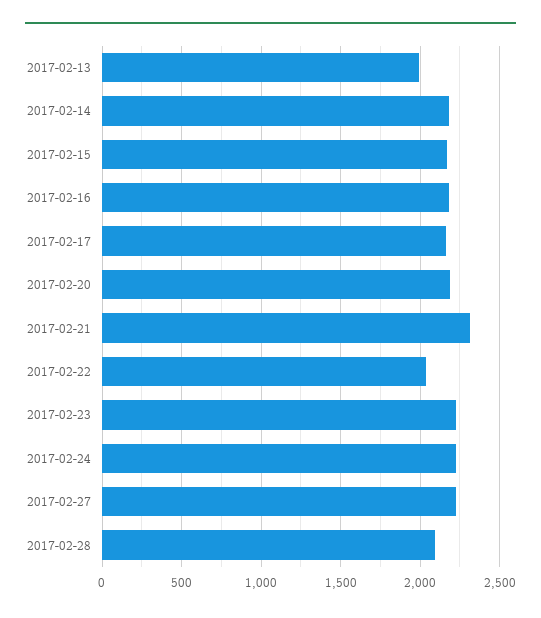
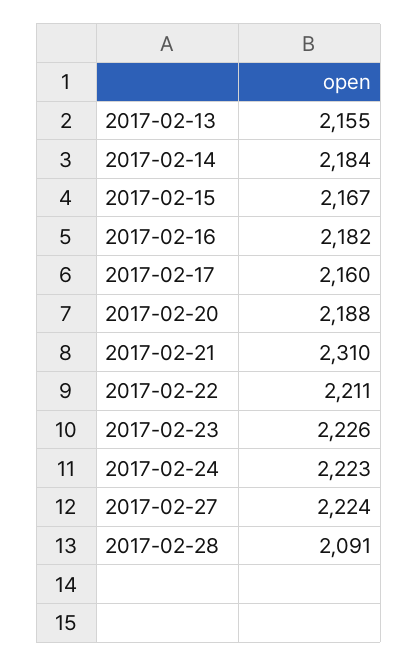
2017-02-13: 2000 -> 2155
2017-02-22: 2050 -> 2211

